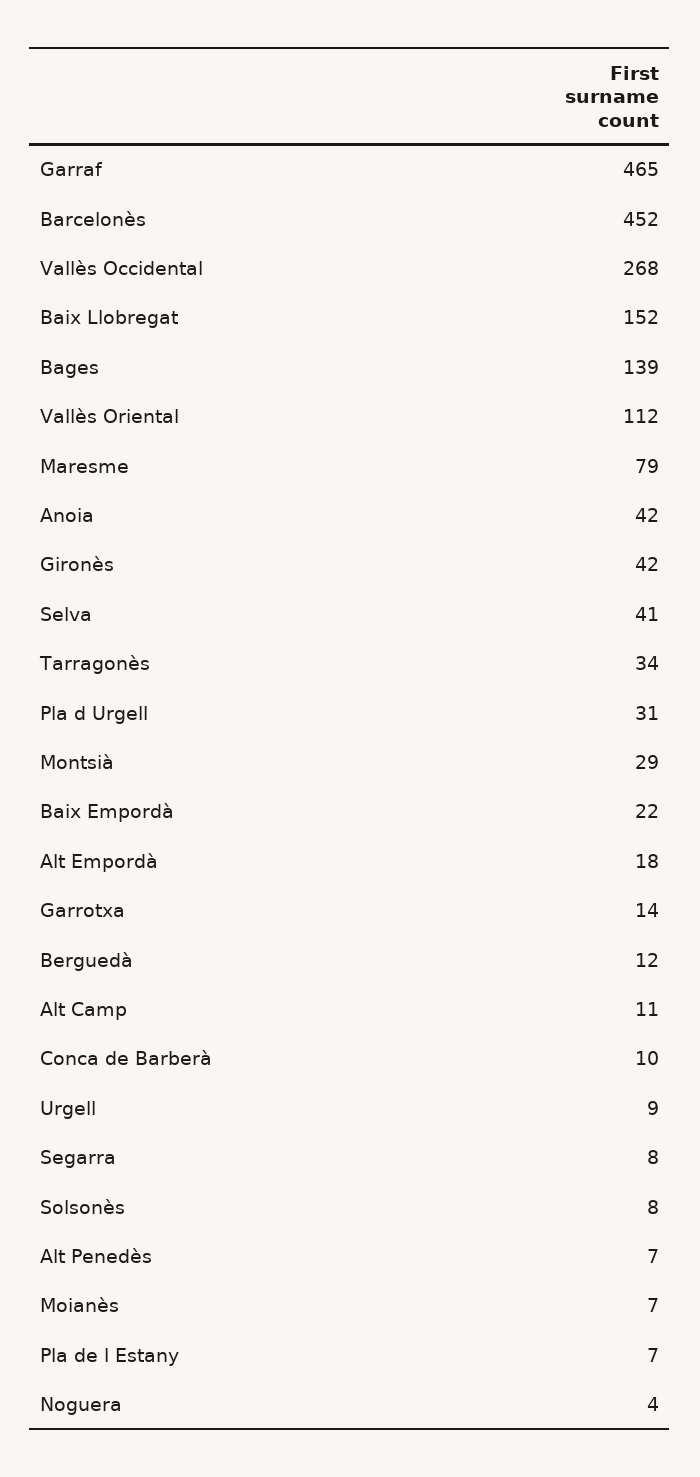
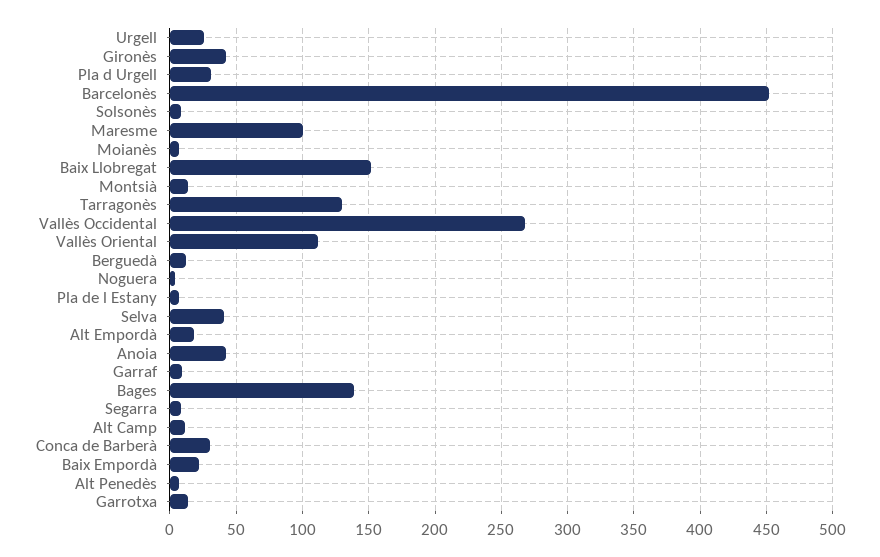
Garraf: 465 -> 10
Maresme: 79 -> 100
Tarragonès: 34 -> 130
Montsià: 29 -> 15
Conca de Barberà: 10 -> 30
Urgell: 9 -> 25

